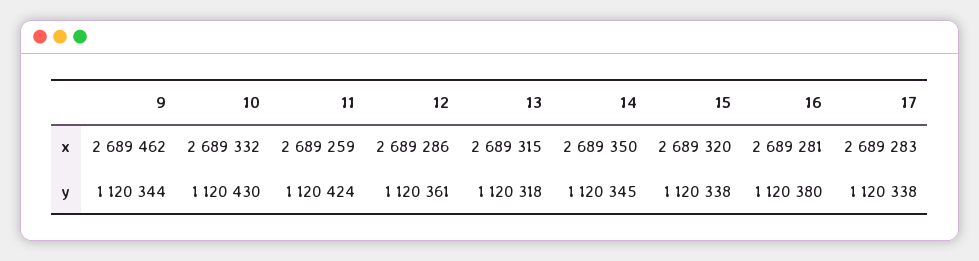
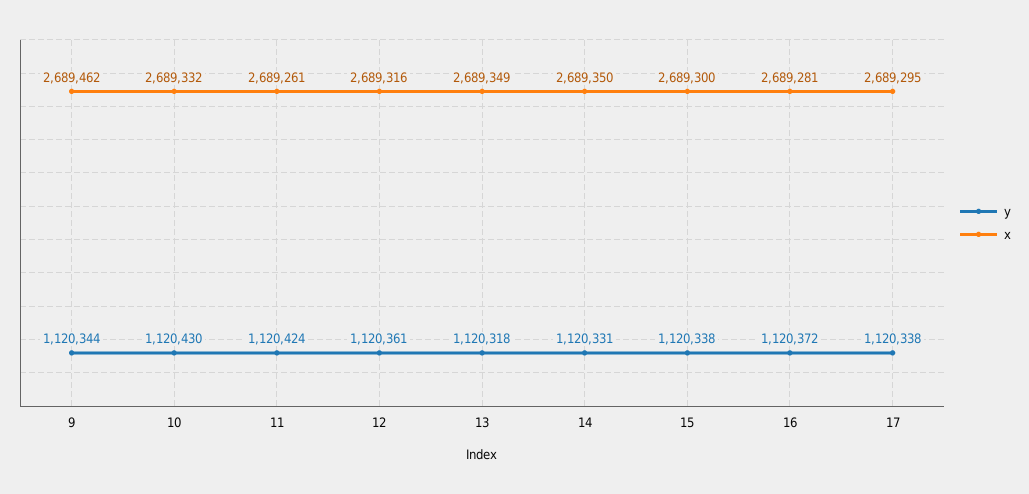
x, 11: 2689259 -> 2689261
x, 12: 2689286 -> 2689316
x, 13: 2689315 -> 2689349
x, 15: 2689320 -> 2689300
x, 17: 2689283 -> 2689295
y, 14: 1120345 -> 1120331
y, 16: 1120380 -> 1120372

